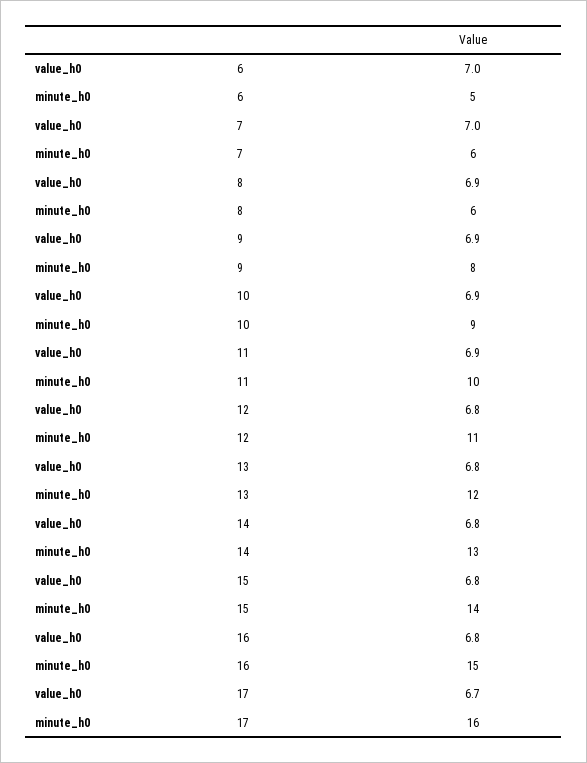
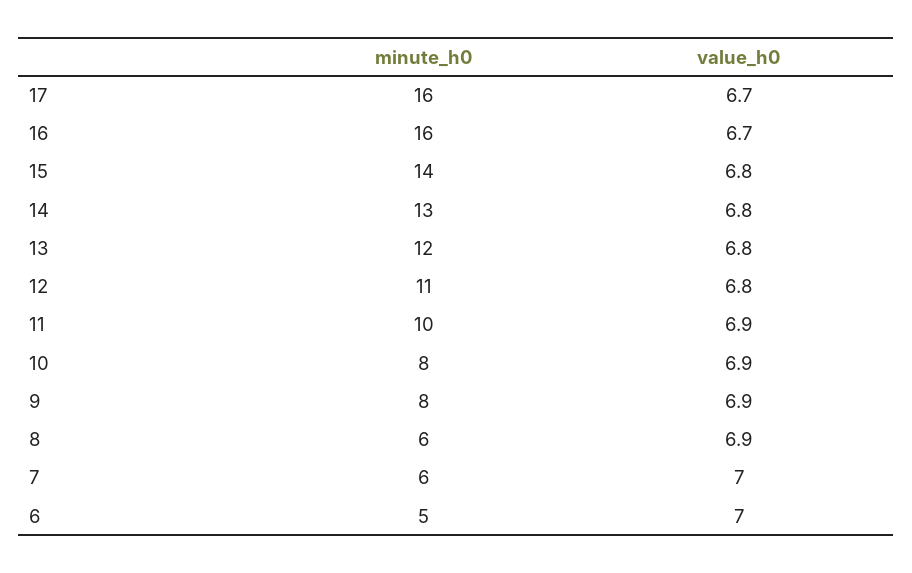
minute_h0, 10: 9 -> 8
value_h0, 16: 6.8 -> 6.7
minute_h0, 16: 15 -> 16

